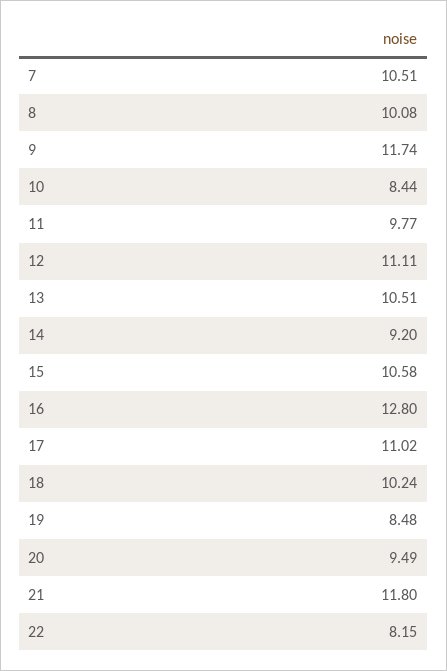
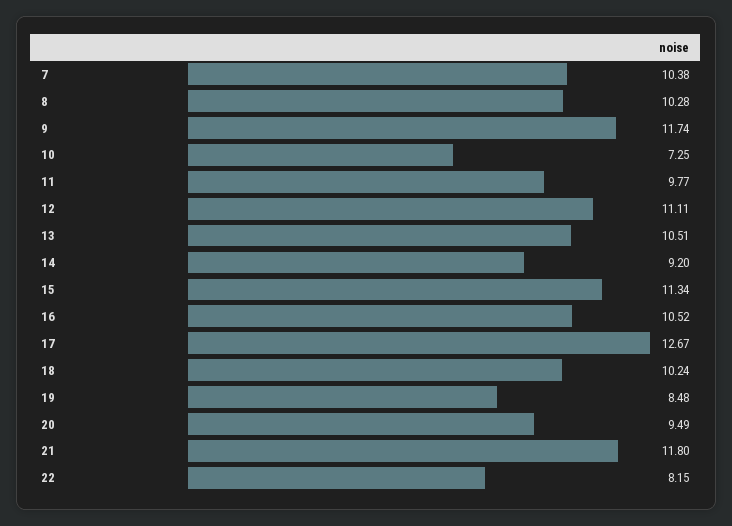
7: 10.51 -> 10.38
8: 10.08 -> 10.28
10: 8.44 -> 7.25
15: 10.58 -> 11.34
16: 12.8 -> 10.52
17: 11.02 -> 12.67

